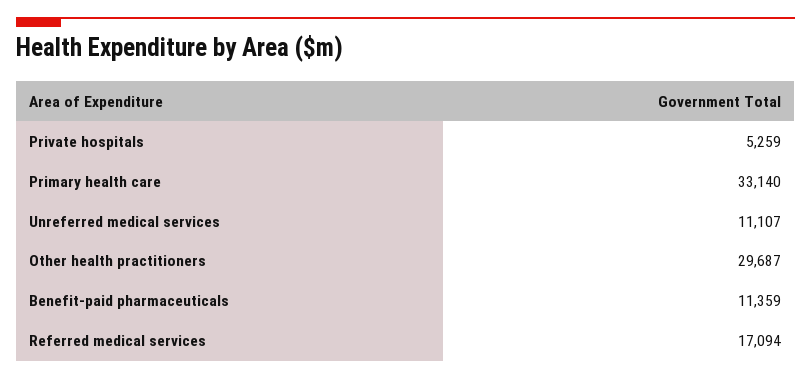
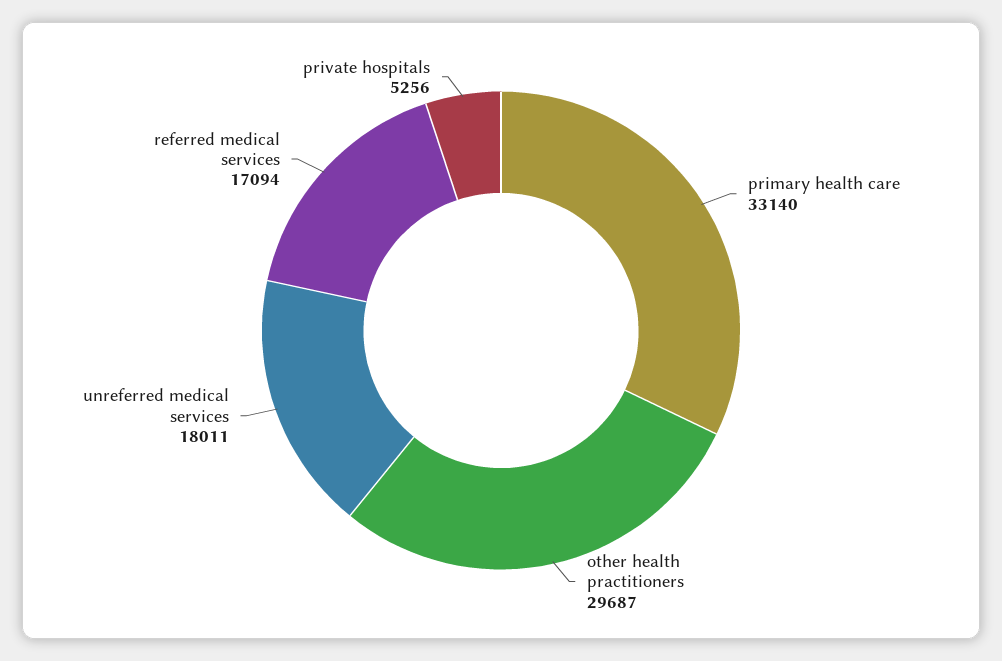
Private hospitals: 5259 -> 5256
Unreferred medical services: 11107 -> 18011
Benefit-paid pharmaceuticals: 11359 -> none

